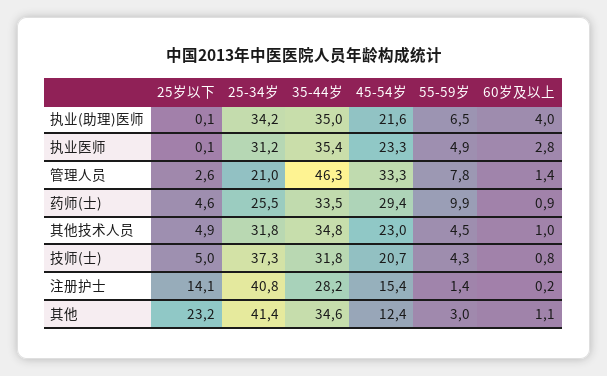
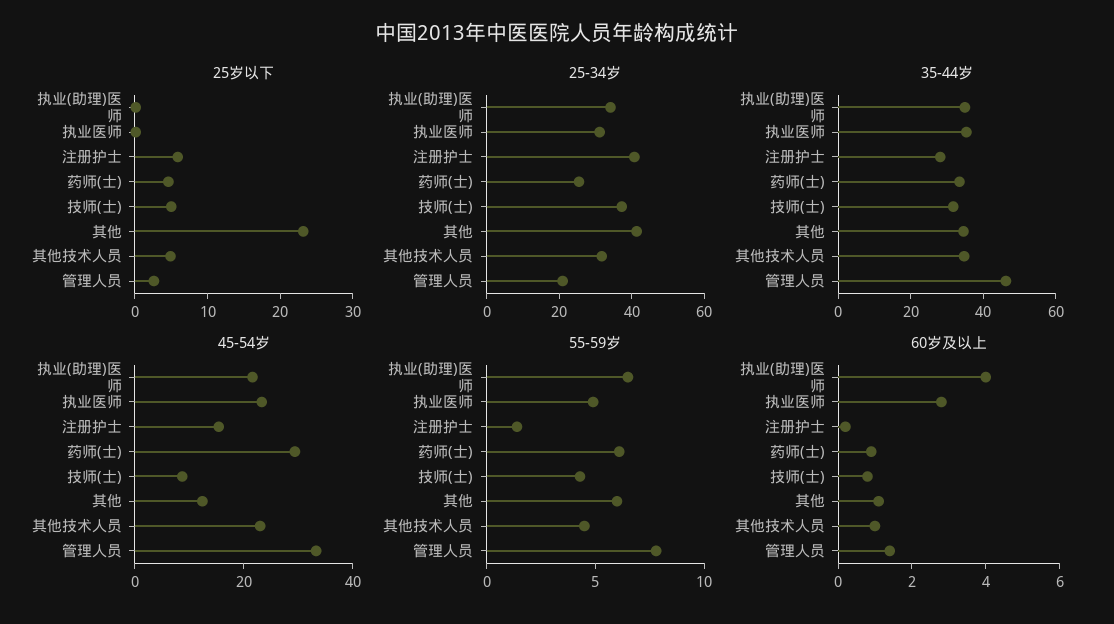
55-59岁, 药师(士): 9.9 -> 6
45-54岁, 技师(士): 20.7 -> 10
25岁以下, 注册护士: 14.1 -> 6
55-59岁, 其他: 3 -> 6

